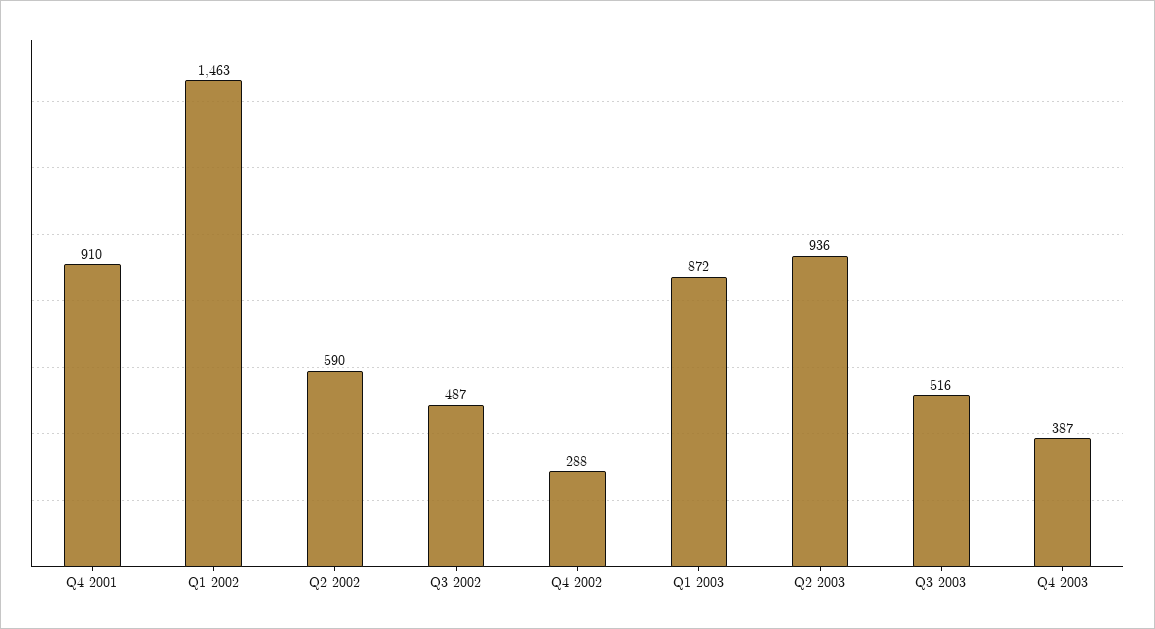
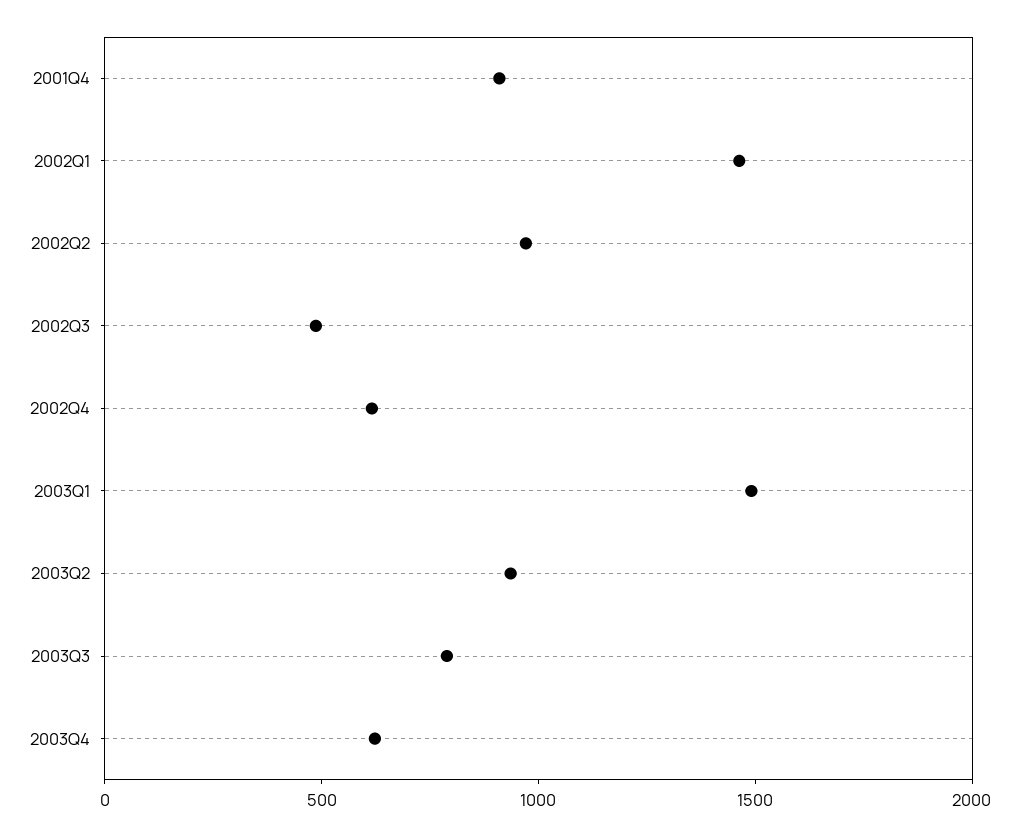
Q2 2002: 590 -> 1000
Q4 2002: 288 -> 600
Q1 2003: 872 -> 1500
Q3 2003: 516 -> 800
Q4 2003: 387 -> 600

